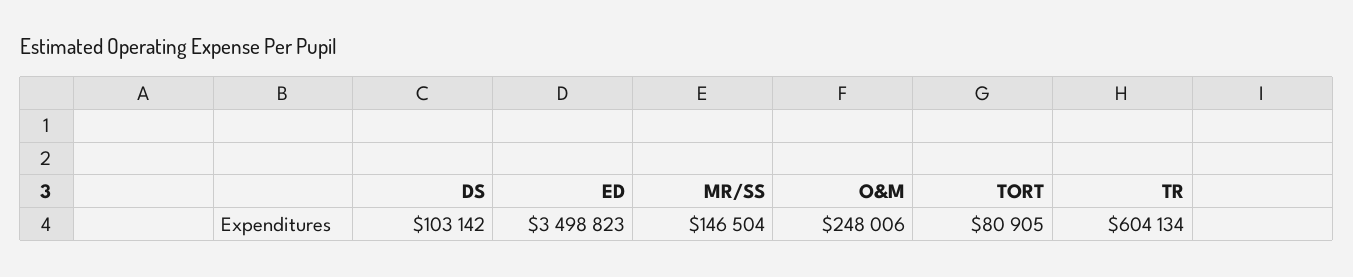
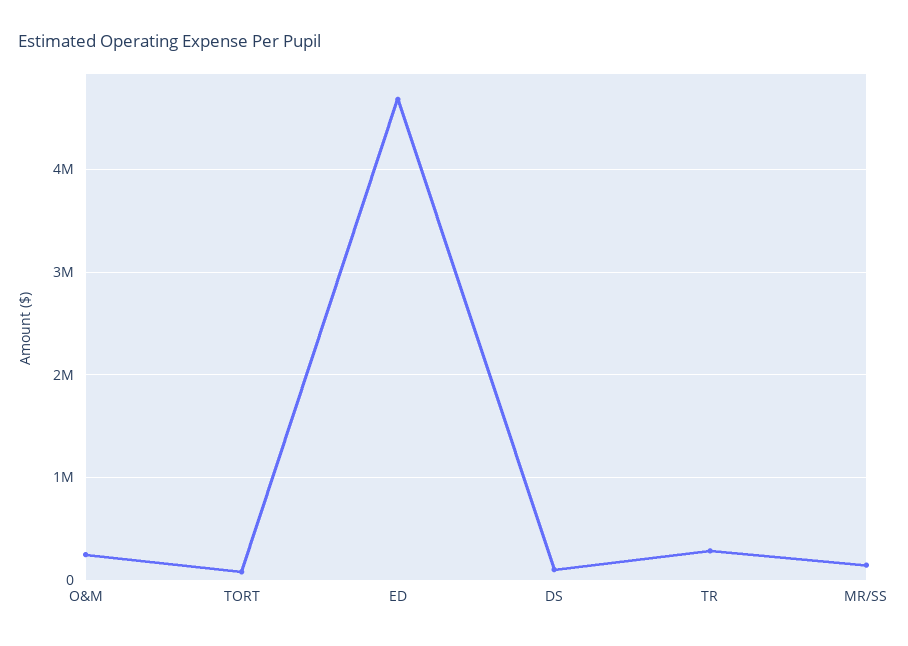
ED: 3498823 -> 4700000
TR: 604134 -> 300000

